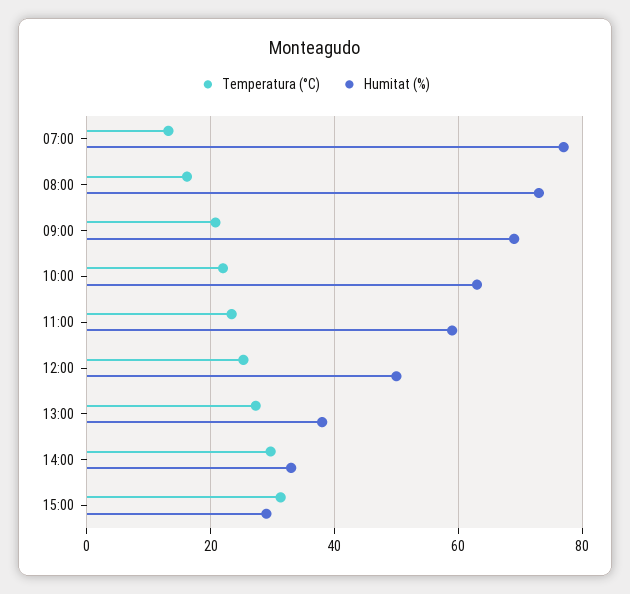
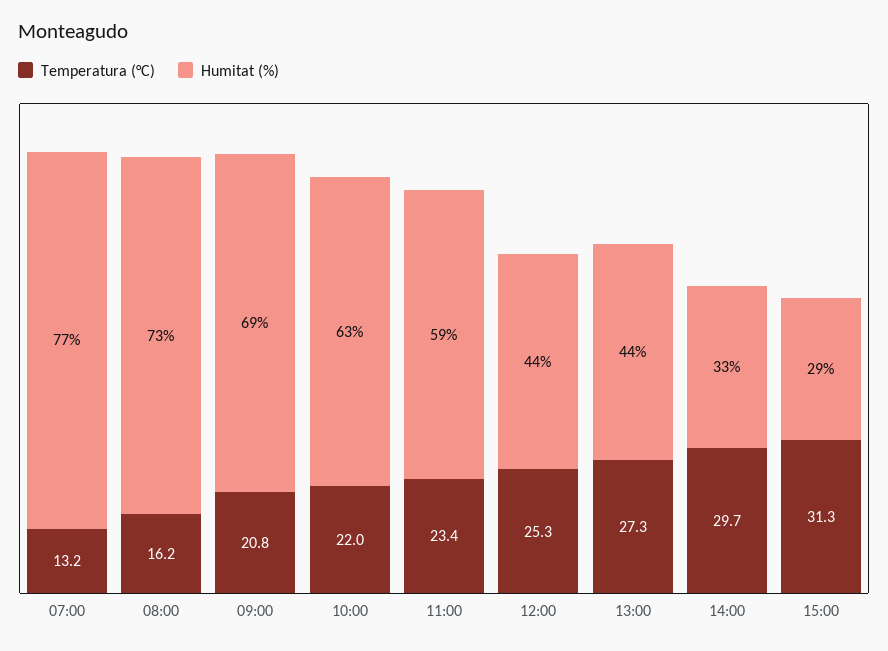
Humitat (%), 12:00: 50 -> 44
Humitat (%), 13:00: 38 -> 44

